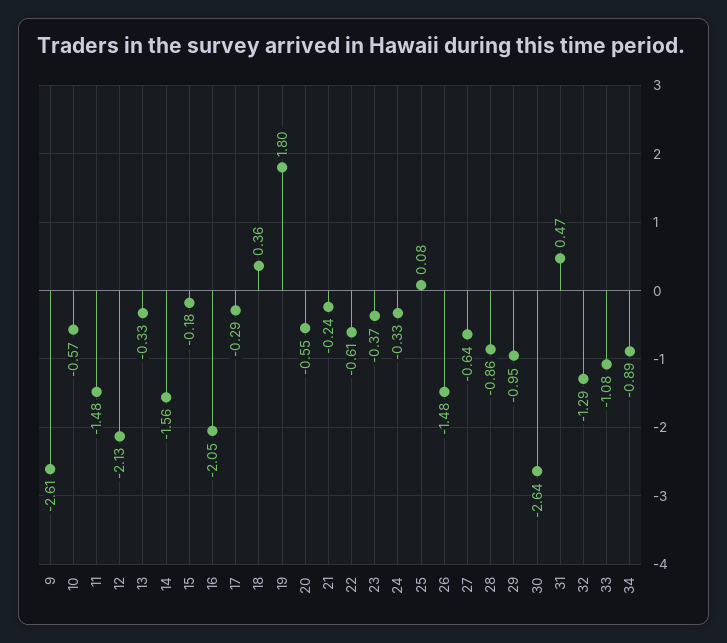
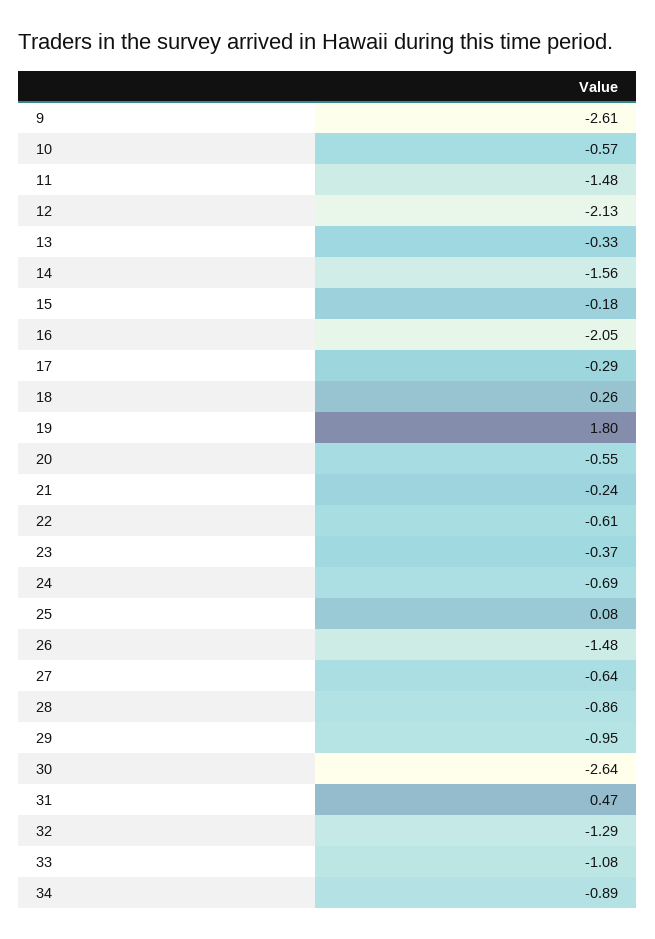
18: 0.36 -> 0.26
24: -0.33 -> -0.69

